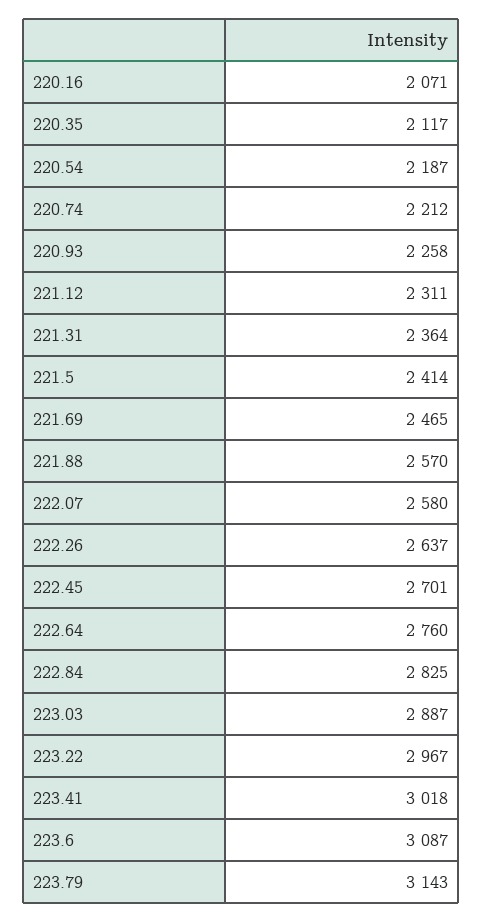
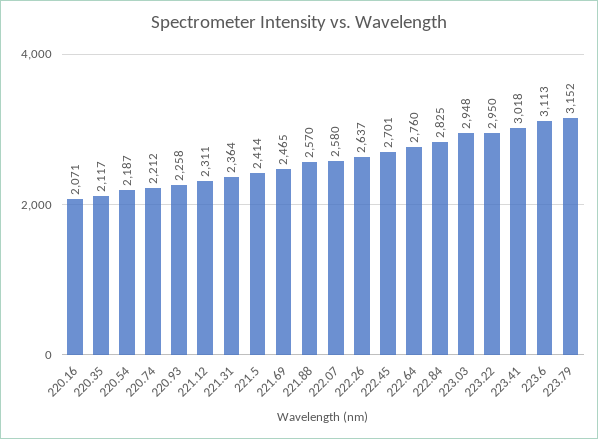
223.03: 2887 -> 2948
223.22: 2967 -> 2950
223.6: 3087 -> 3113
223.79: 3143 -> 3152

